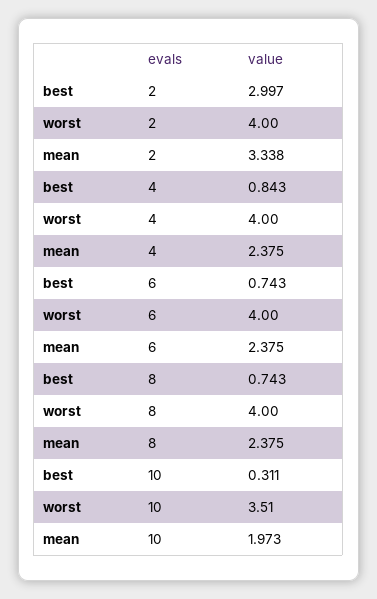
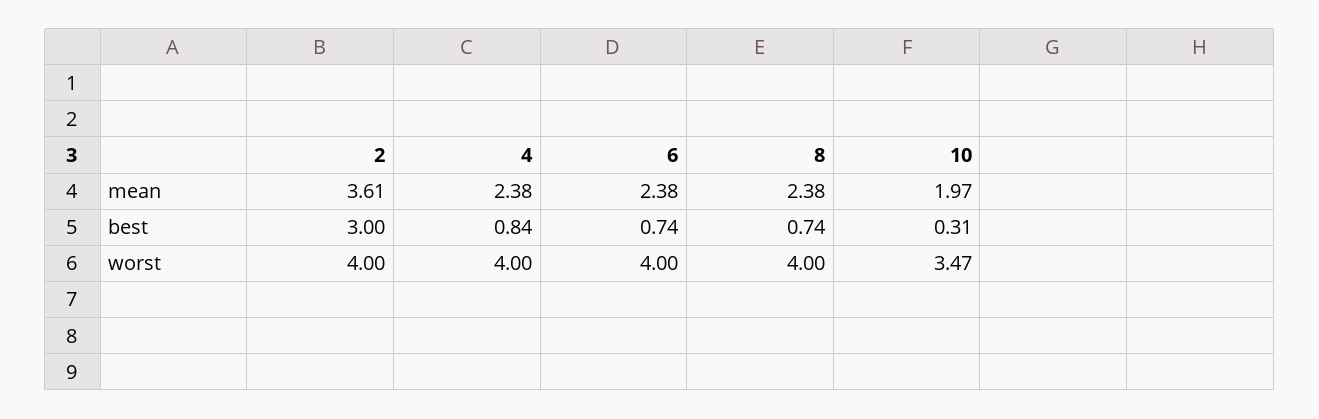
mean, 2: 3.338 -> 3.61
worst, 10: 3.51 -> 3.47

